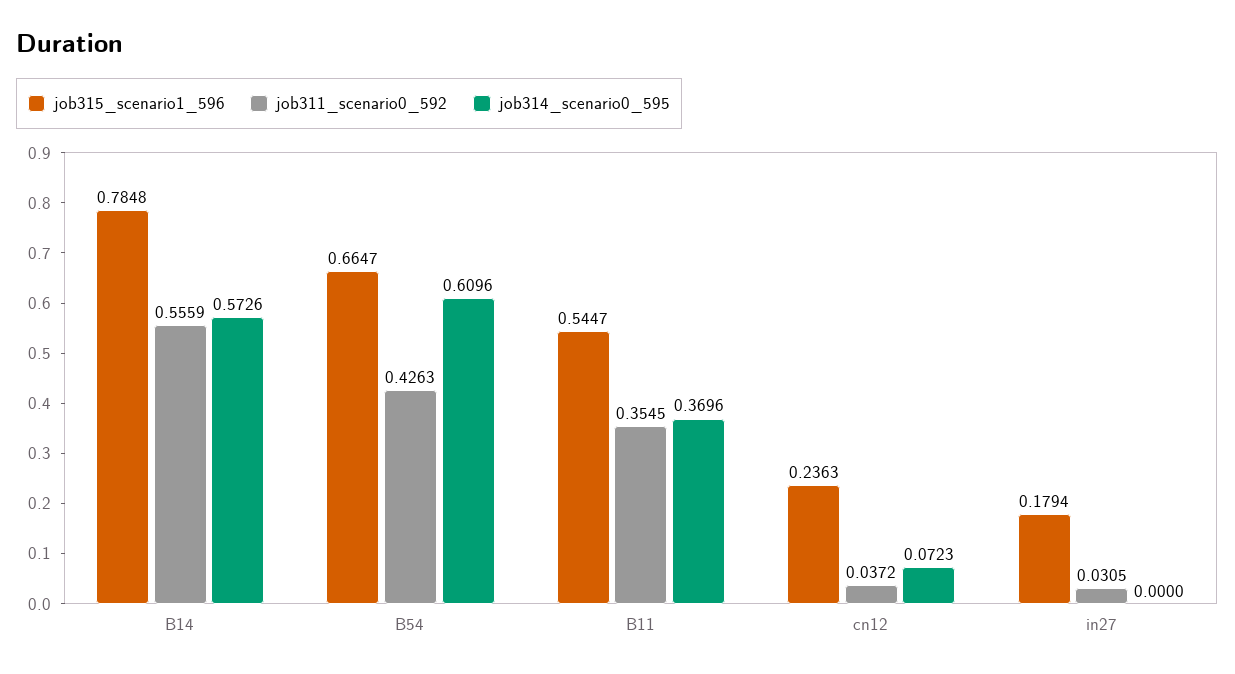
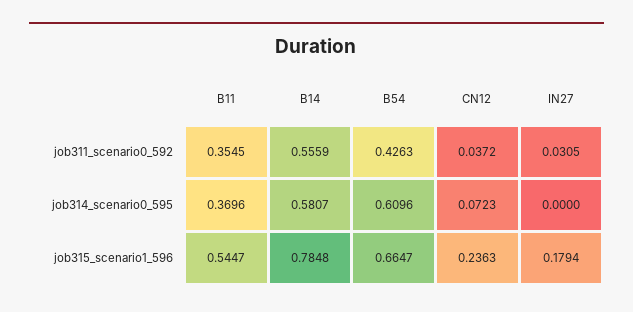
job314_scenario0_595, B14: 0.5726 -> 0.5807

